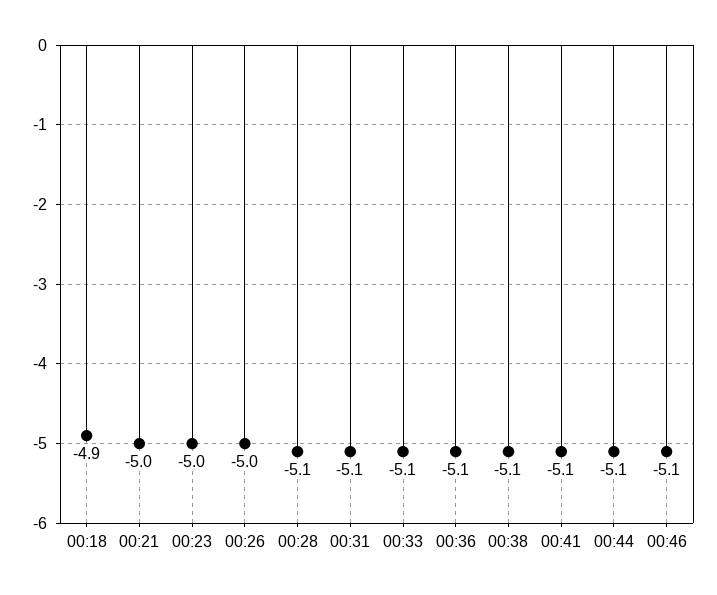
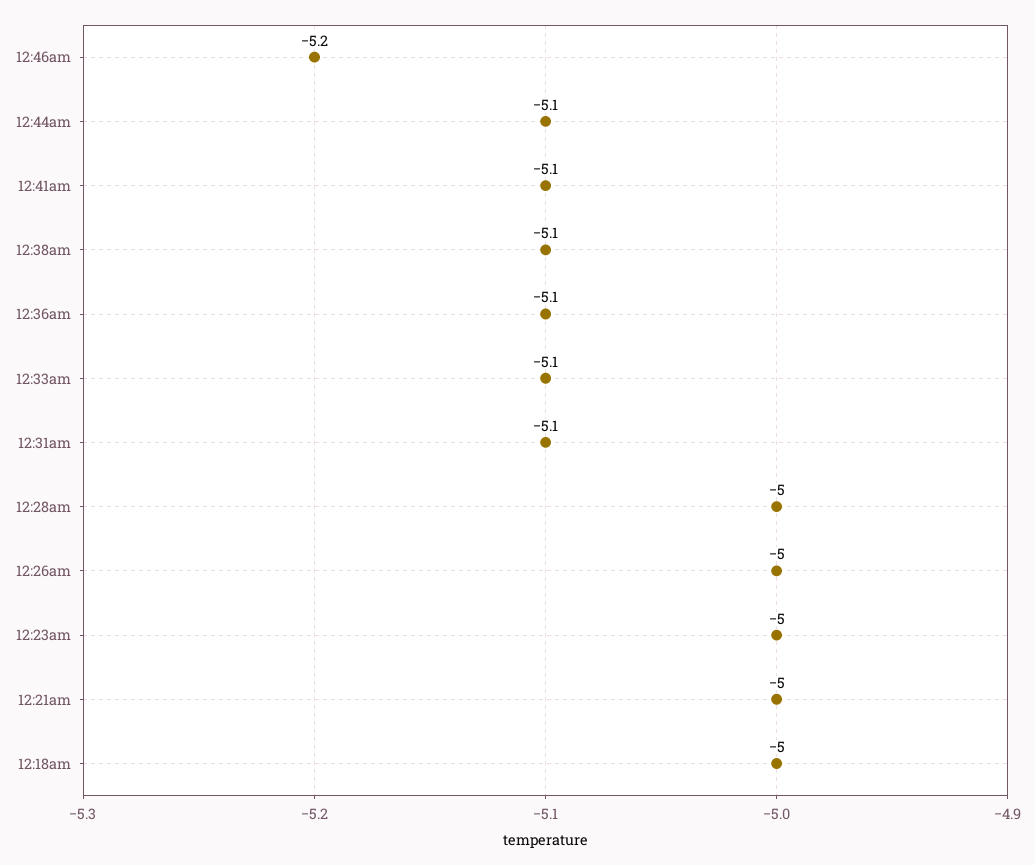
00:18: -4.9 -> -5
00:28: -5.1 -> -5
00:46: -5.1 -> -5.2

